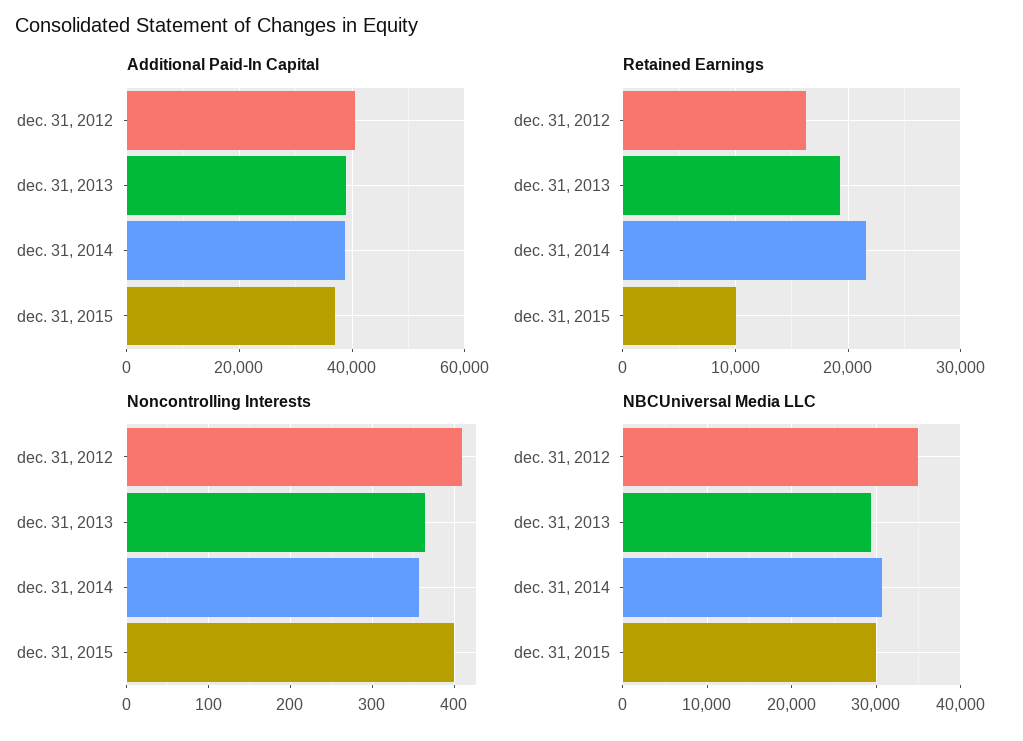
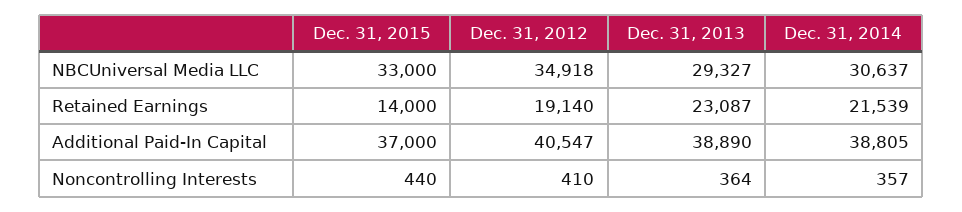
Retained Earnings, dec. 31, 2012: 16000 -> 19140
Retained Earnings, dec. 31, 2013: 19000 -> 23087
Retained Earnings, dec. 31, 2015: 10000 -> 14000
Noncontrolling Interests, dec. 31, 2015: 400 -> 440
NBCUniversal Media LLC, dec. 31, 2015: 30000 -> 33000

